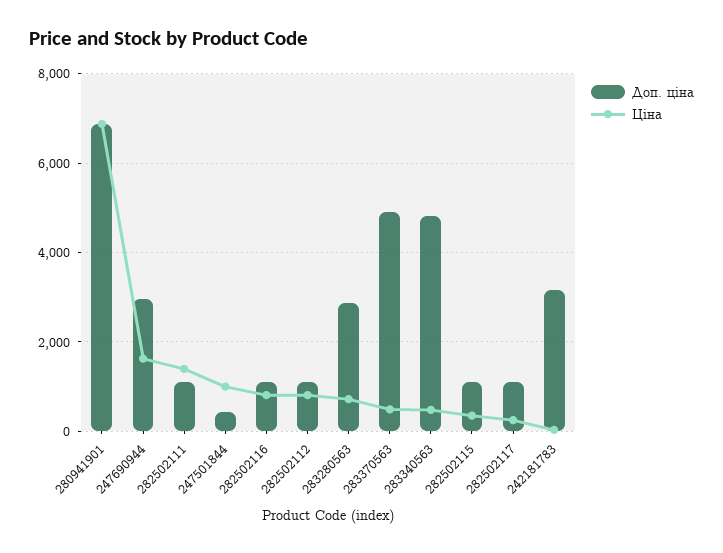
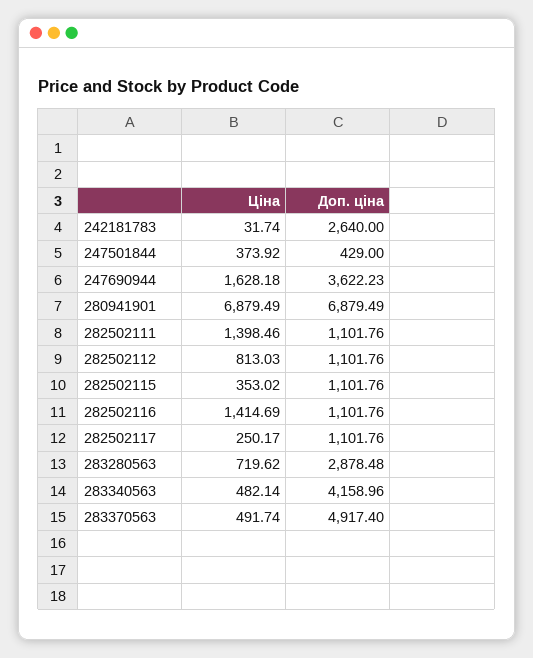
Доп. ціна, 247690944: 3000 -> 3622.23
Ціна, 247501844: 1000 -> 373.92
Ціна, 282502116: 800 -> 1414.69
Доп. ціна, 283340563: 4800 -> 4158.96
Доп. ціна, 242181783: 3200 -> 2640

